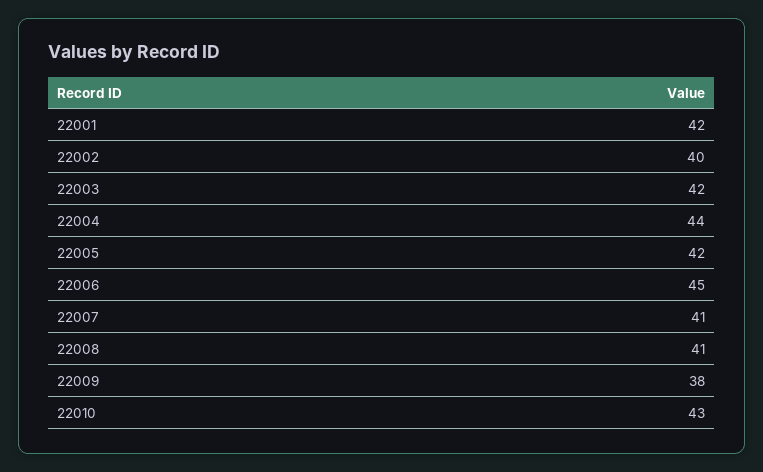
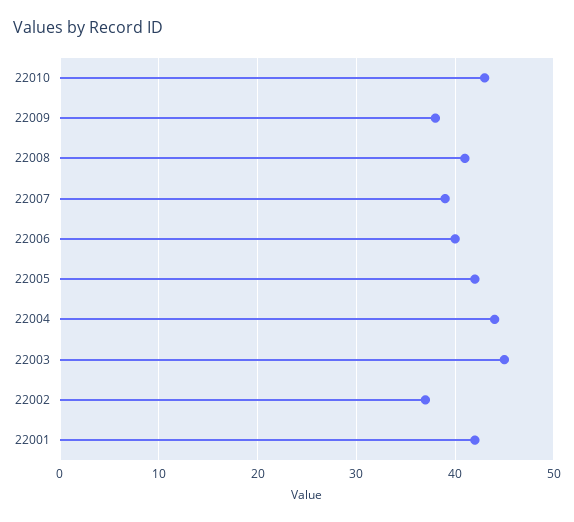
22002: 40 -> 37
22003: 42 -> 45
22006: 45 -> 40
22007: 41 -> 39

